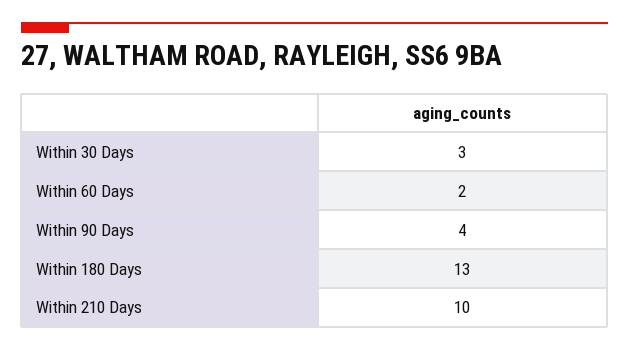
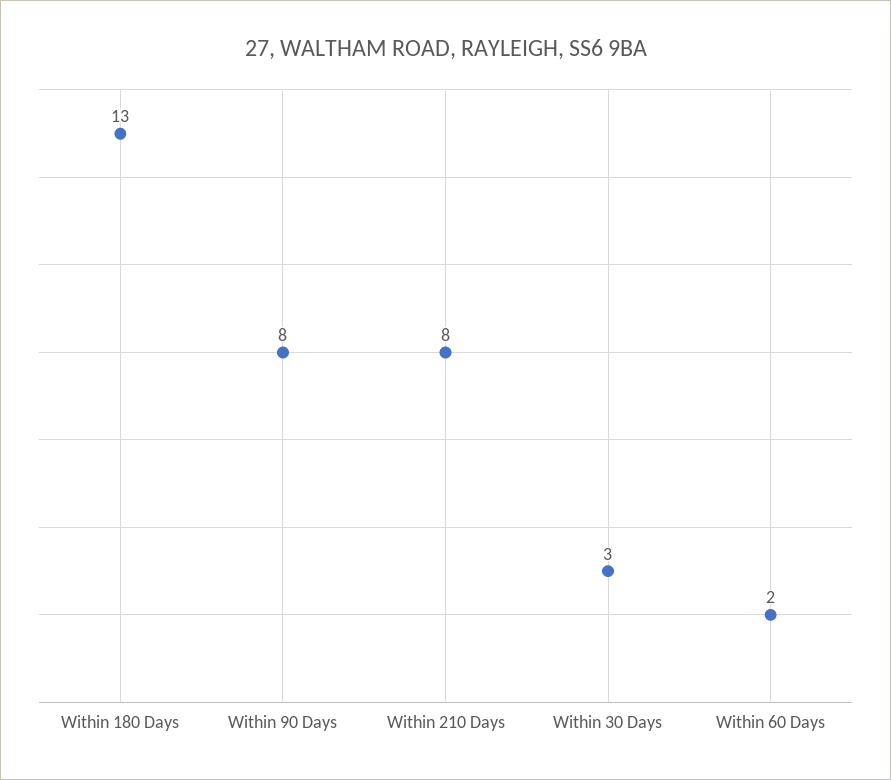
Within 90 Days: 4 -> 8
Within 210 Days: 10 -> 8

